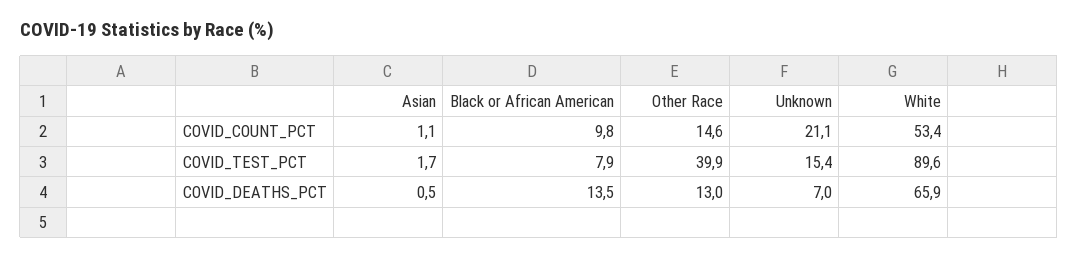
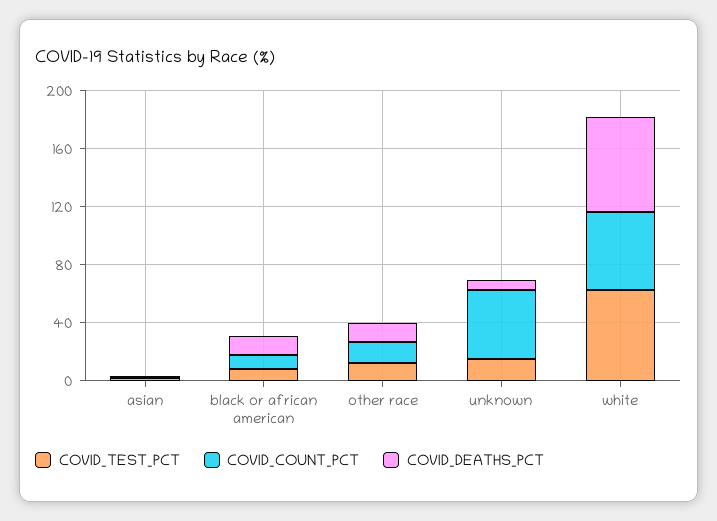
COVID_COUNT_PCT, Unknown: 21.1 -> 50
COVID_TEST_PCT, Other Race: 39.9 -> 10
COVID_TEST_PCT, White: 89.6 -> 60

